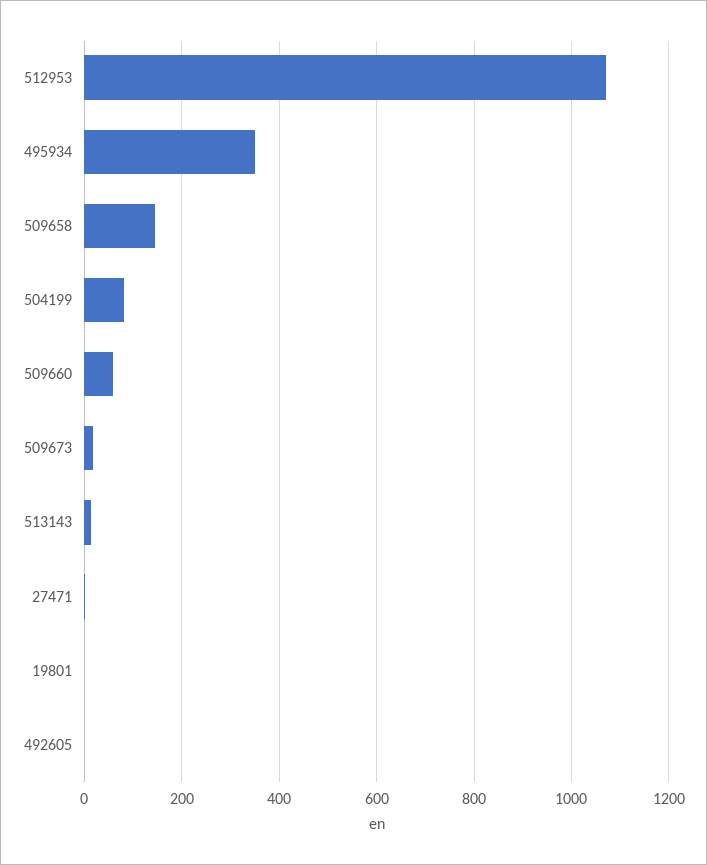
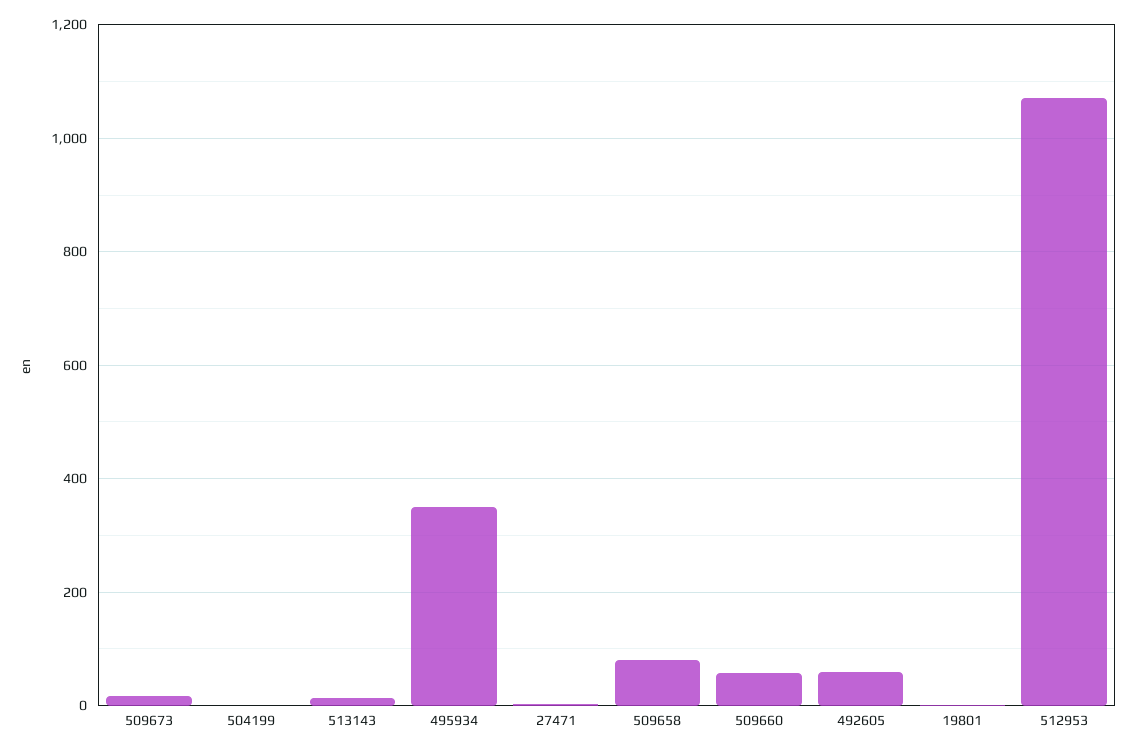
509658: 140 -> 80
504199: 80 -> 0
492605: 0 -> 60

